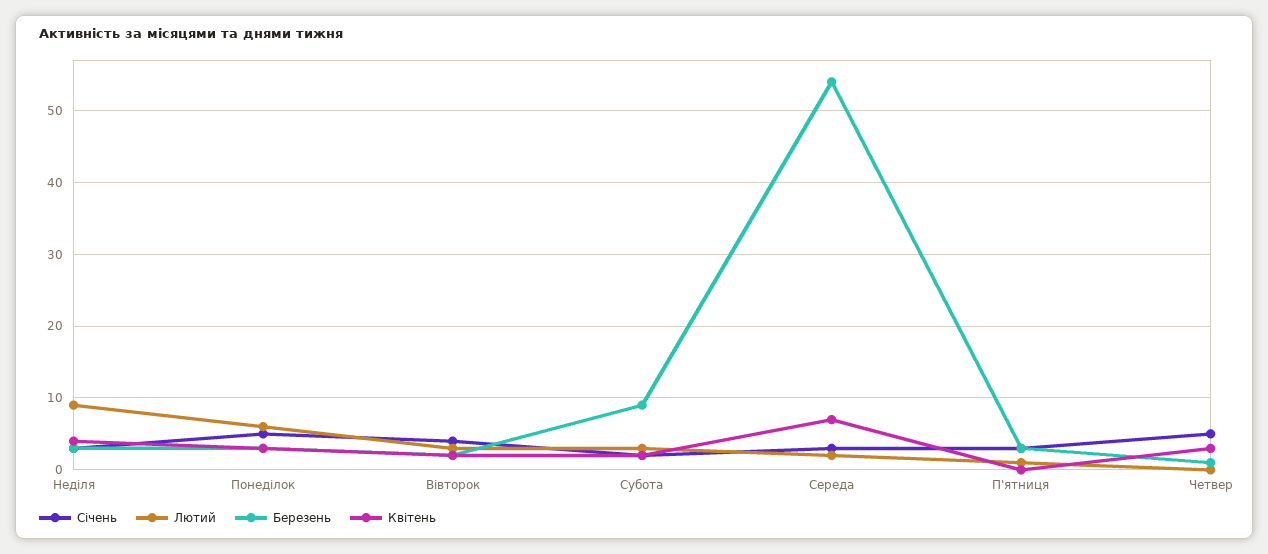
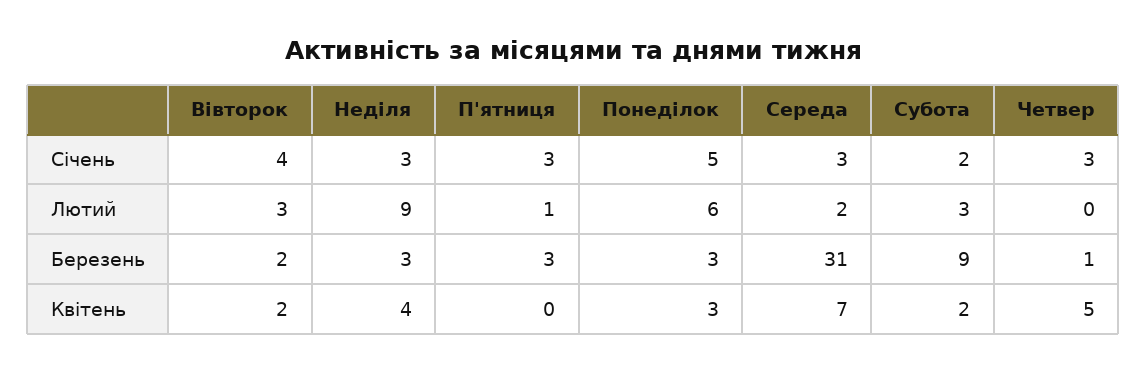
Березень, Середа: 54 -> 31
Січень, Четвер: 5 -> 3
Квітень, Четвер: 3 -> 5

